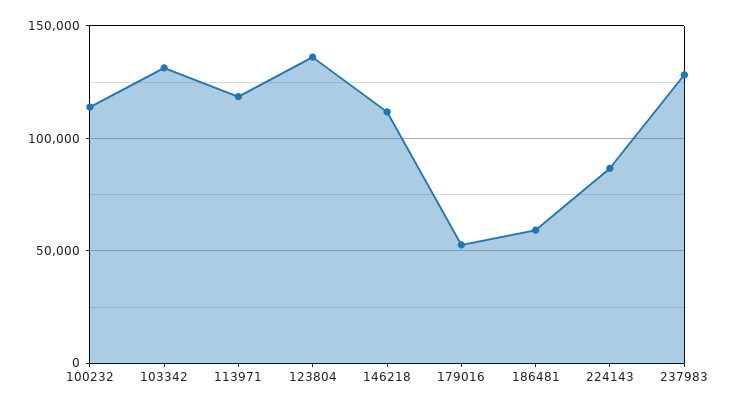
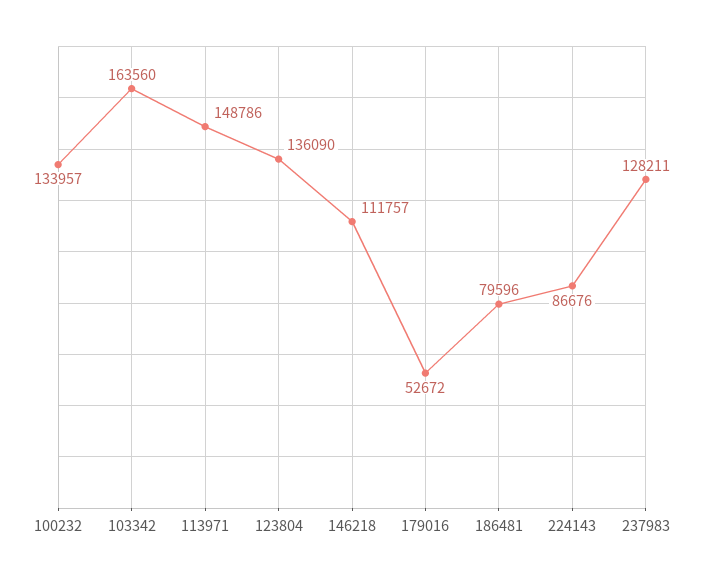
100232: 115000 -> 133957
103342: 130000 -> 163560
113971: 120000 -> 148786
186481: 60000 -> 79596

